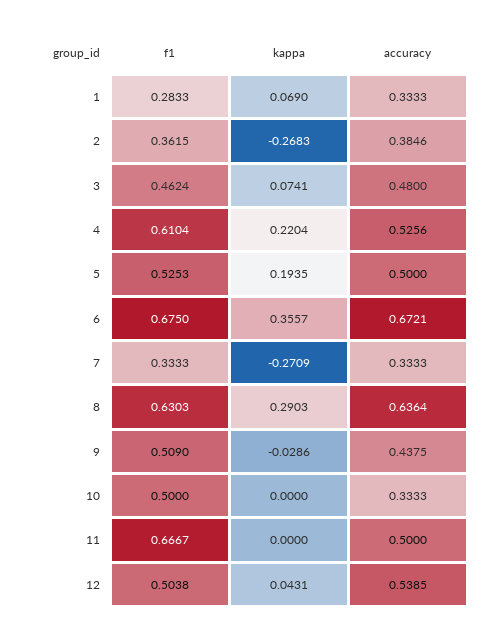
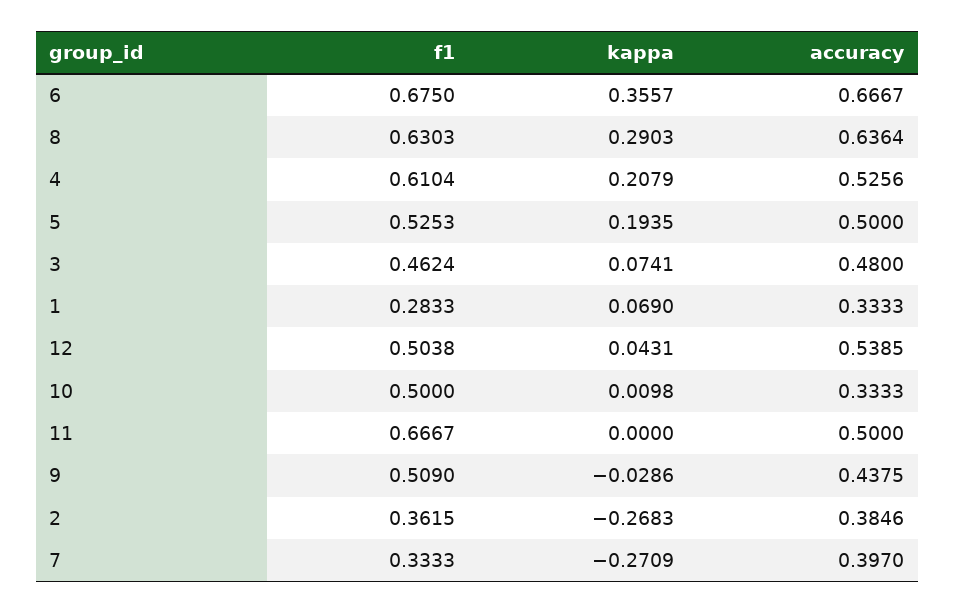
kappa, 4: 0.2204 -> 0.2079
accuracy, 6: 0.6721 -> 0.6667
accuracy, 7: 0.3333 -> 0.397
kappa, 10: 0 -> 0.0098

